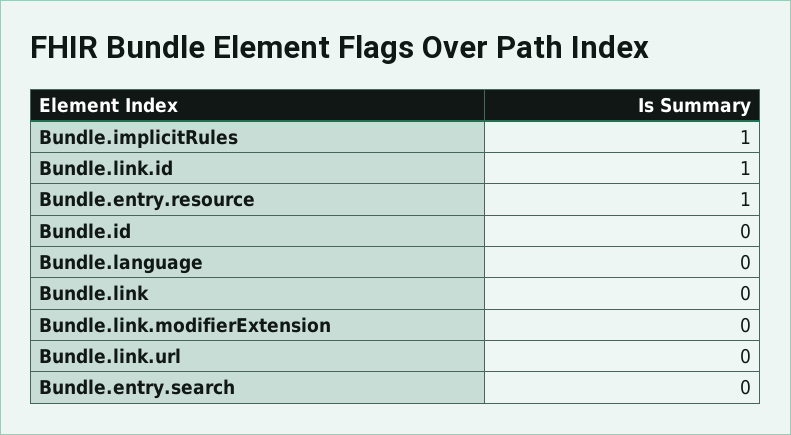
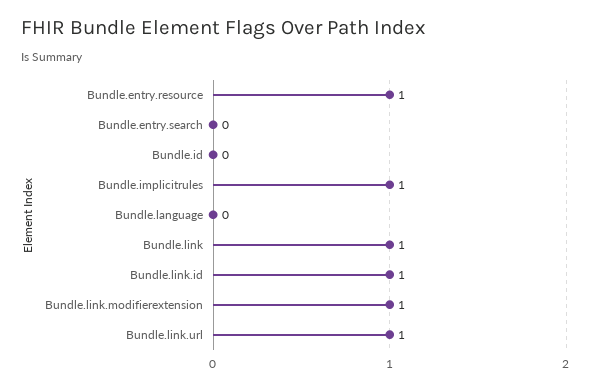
Bundle.link: 0 -> 1
Bundle.link.modifierExtension: 0 -> 1
Bundle.link.url: 0 -> 1

